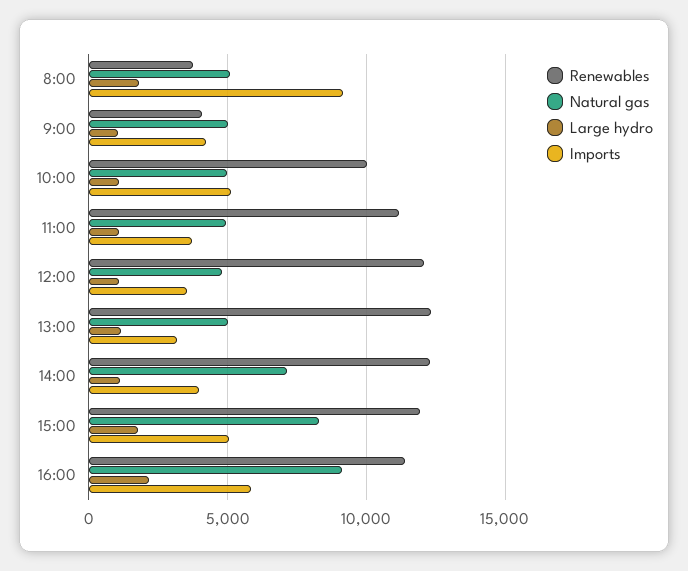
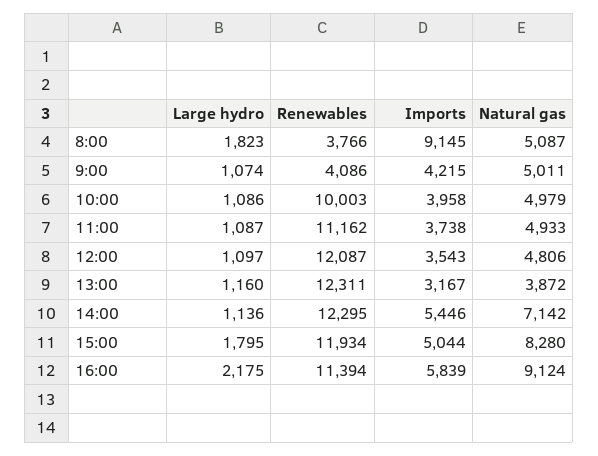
Imports, 10:00: 5000 -> 3958
Natural gas, 13:00: 5000 -> 3872
Imports, 14:00: 4000 -> 5446

